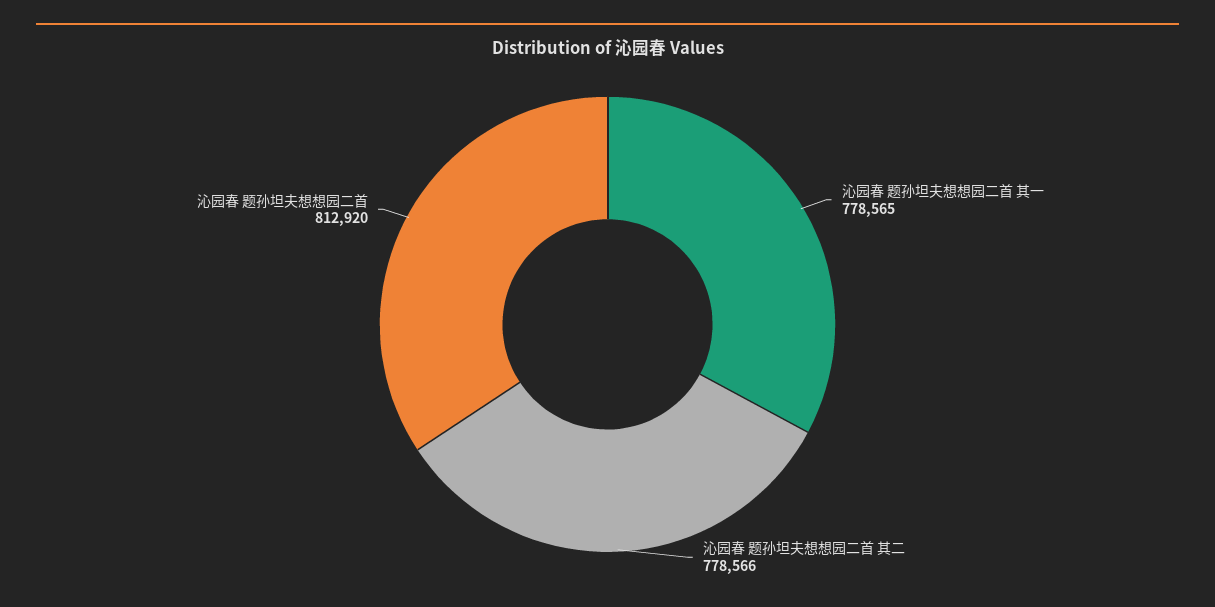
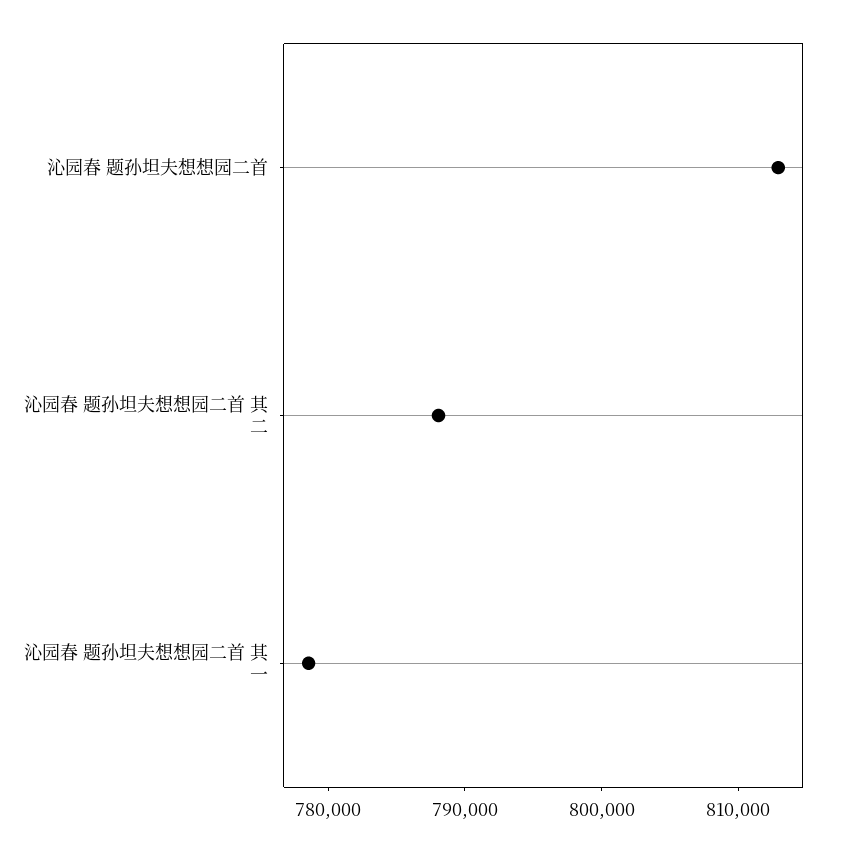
沁园春 题孙坦夫想想园二首 其二: 778566 -> 788000

